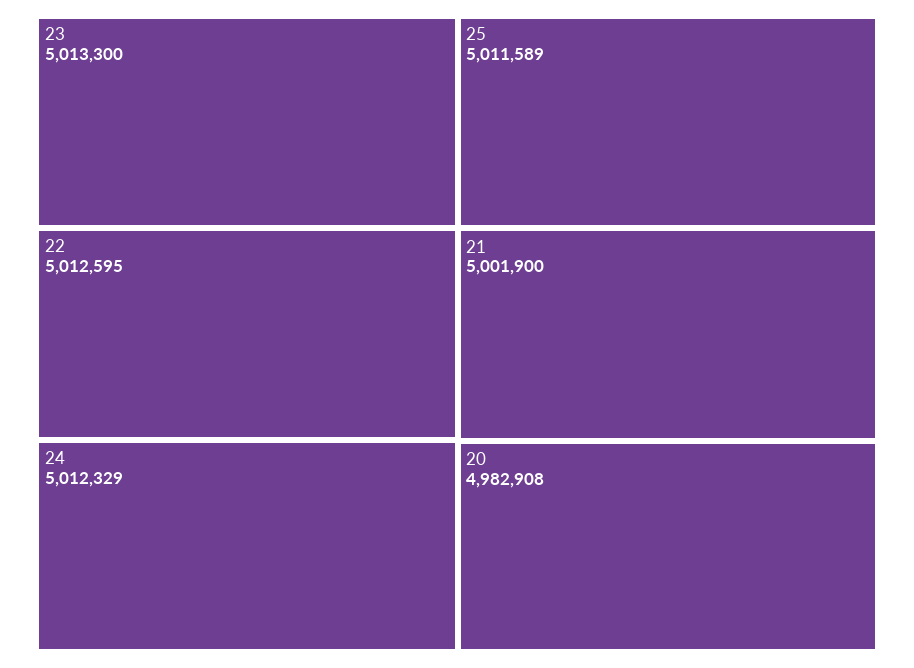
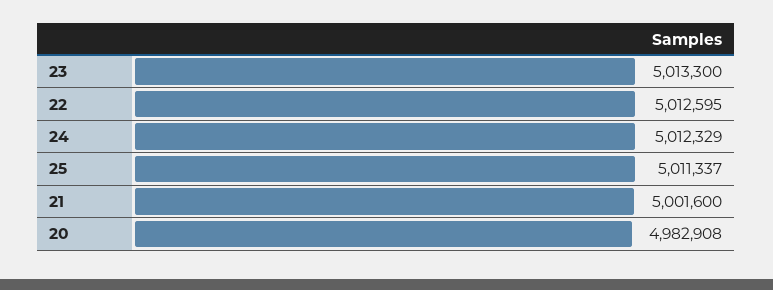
25: 5011589 -> 5011337
21: 5001900 -> 5001600

